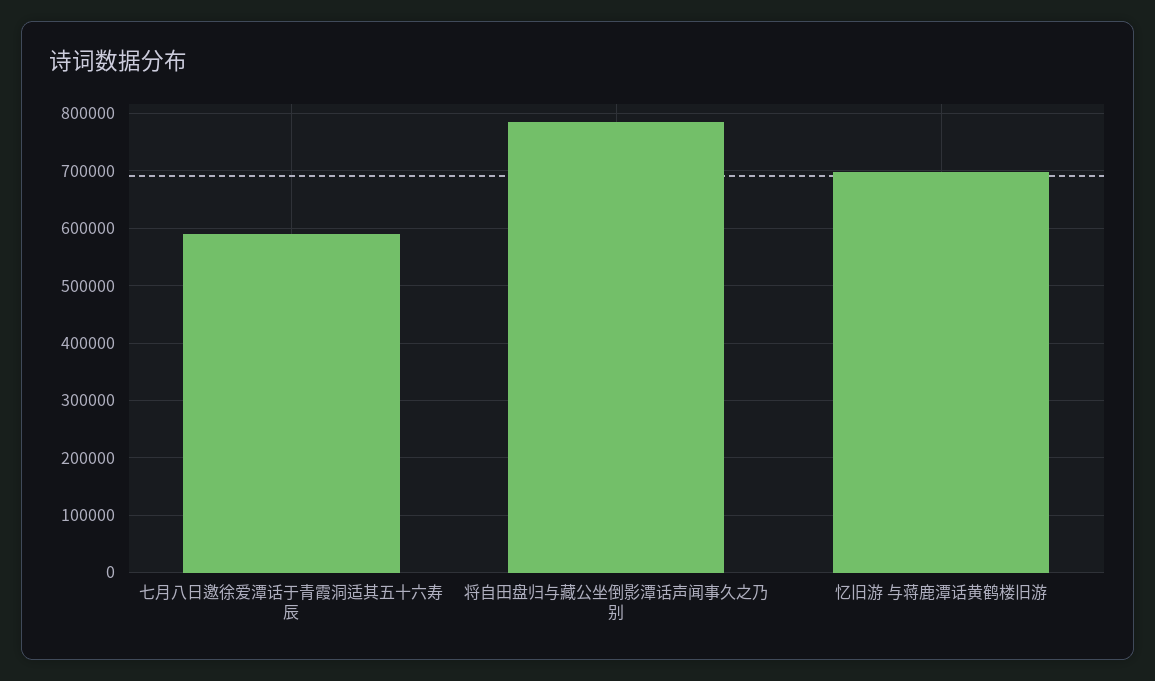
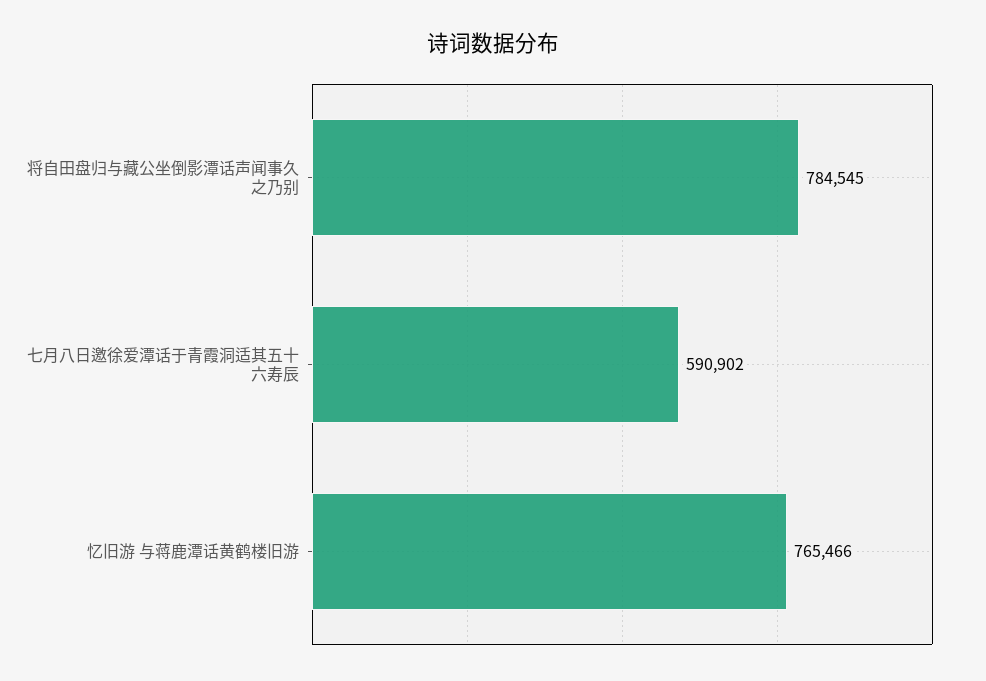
忆旧游 与蒋鹿潭话黄鹤楼旧游: 700000 -> 765466

